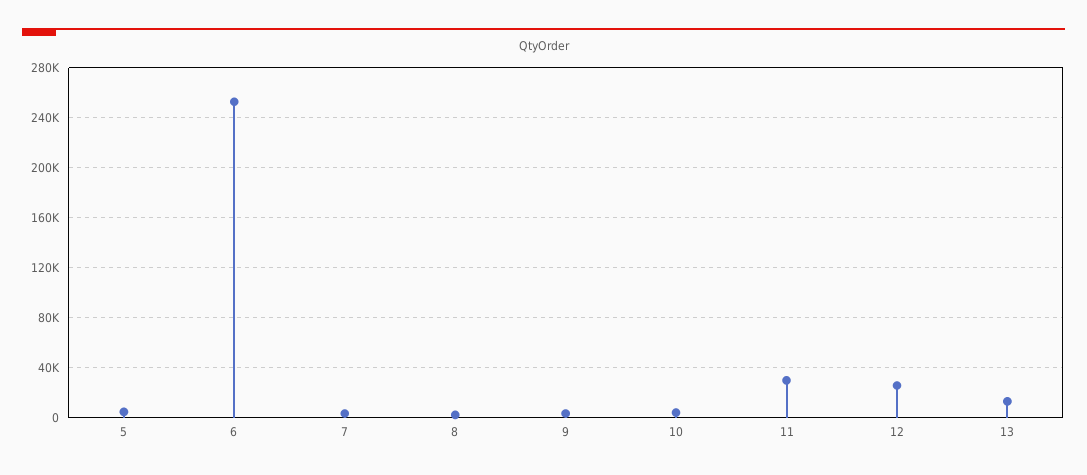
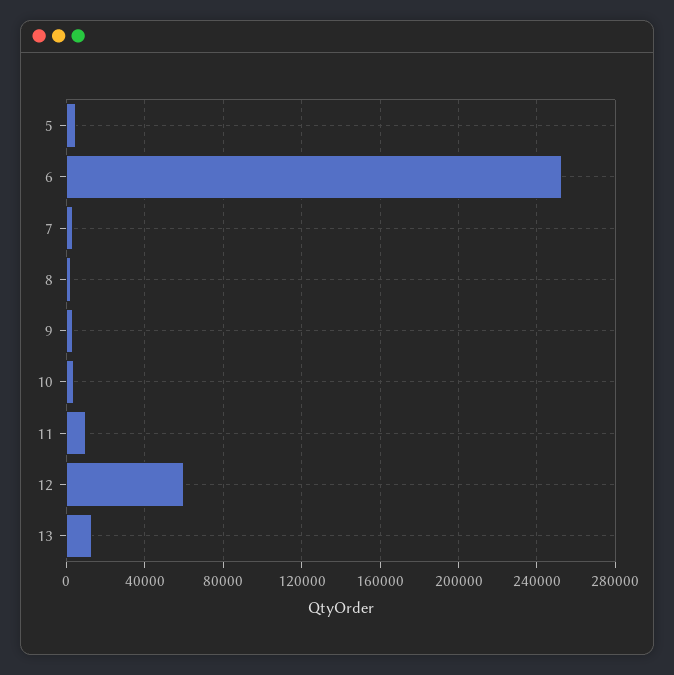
11: 30000 -> 10000
12: 25000 -> 60000

